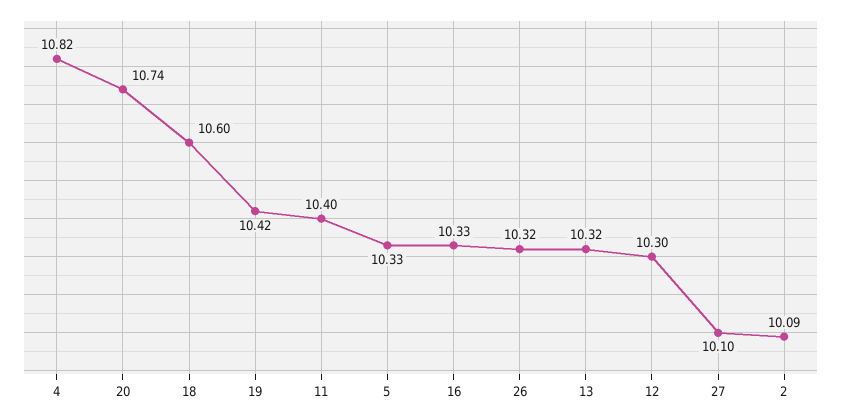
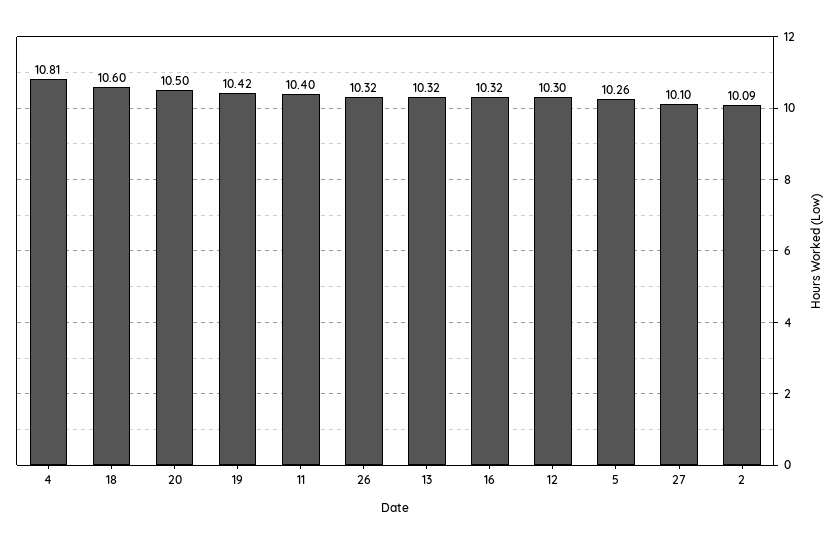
4: 10.82 -> 10.81
20: 10.74 -> 10.5
5: 10.33 -> 10.26
16: 10.33 -> 10.32

